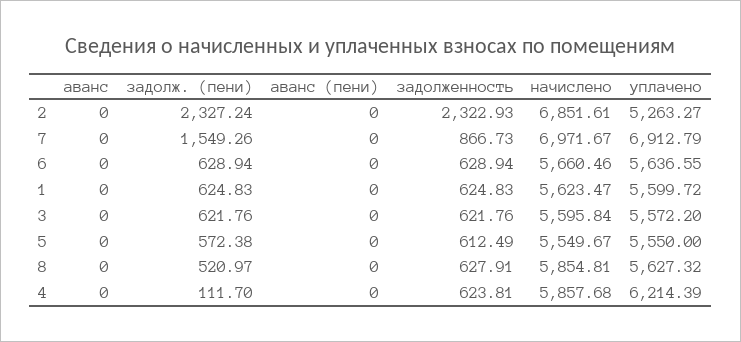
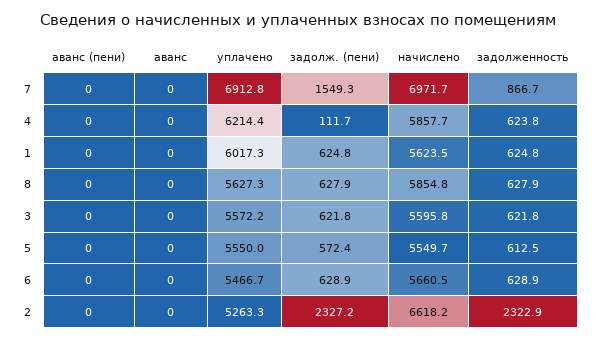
начислено, 2: 6851.61 -> 6618.2
уплачено, 6: 5636.55 -> 5466.7
уплачено, 1: 5599.72 -> 6017.3
задолж. (пени), 8: 520.97 -> 627.9

